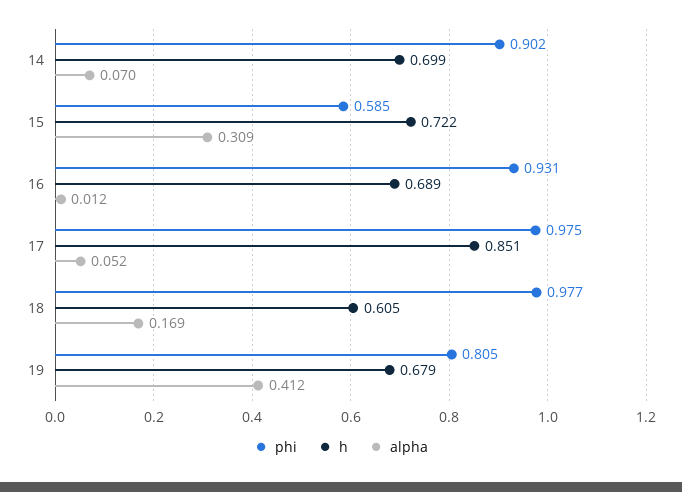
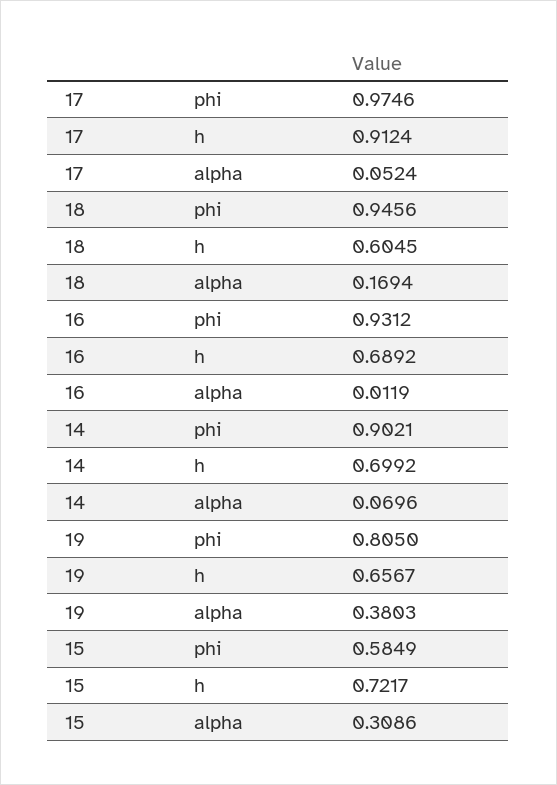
h, 17: 0.851 -> 0.9124
phi, 18: 0.977 -> 0.9456
h, 19: 0.679 -> 0.6567
alpha, 19: 0.412 -> 0.3803

